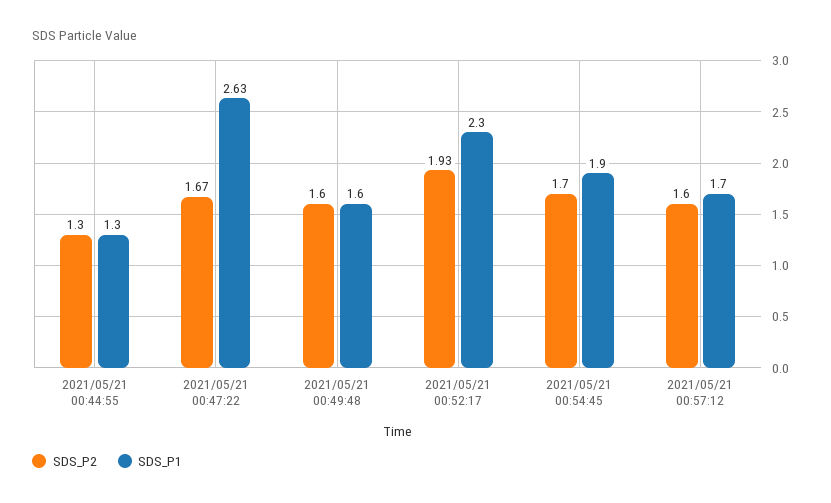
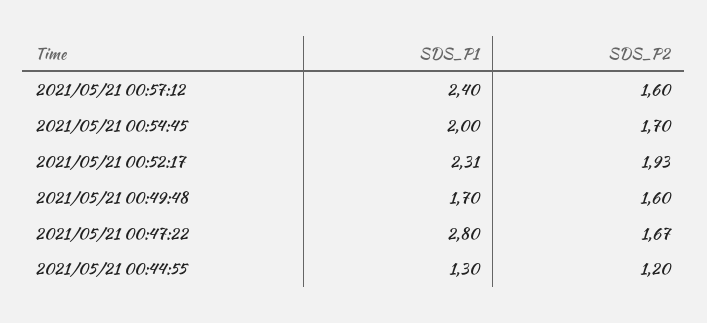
SDS_P2, 2021/05/21 00:44:55: 1.3 -> 1.2
SDS_P1, 2021/05/21 00:47:22: 2.63 -> 2.8
SDS_P1, 2021/05/21 00:49:48: 1.6 -> 1.7
SDS_P1, 2021/05/21 00:52:17: 2.3 -> 2.31
SDS_P1, 2021/05/21 00:54:45: 1.9 -> 2
SDS_P1, 2021/05/21 00:57:12: 1.7 -> 2.4

